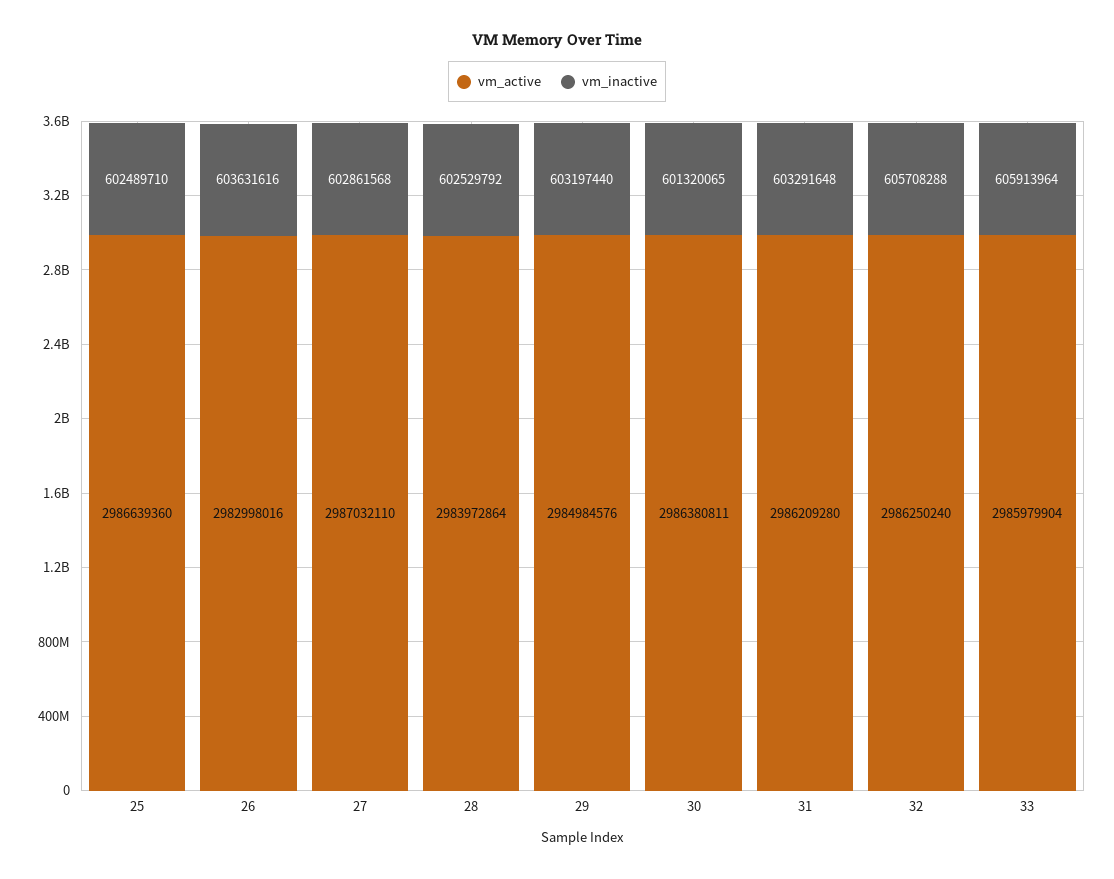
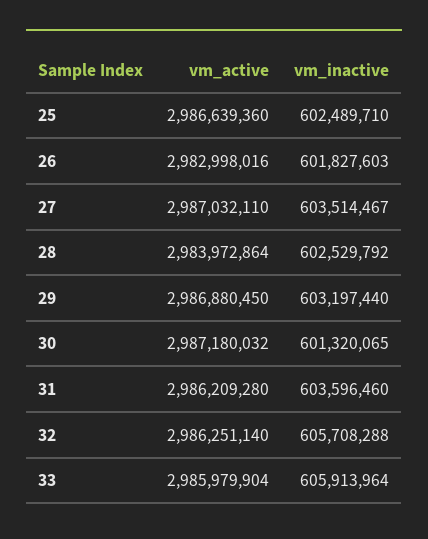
vm_inactive, 26: 603631616 -> 601827603
vm_inactive, 27: 602861568 -> 603514467
vm_active, 29: 2984984576 -> 2986880450
vm_active, 30: 2986380811 -> 2987180032
vm_inactive, 31: 603291648 -> 603596460
vm_active, 32: 2986250240 -> 2986251140

